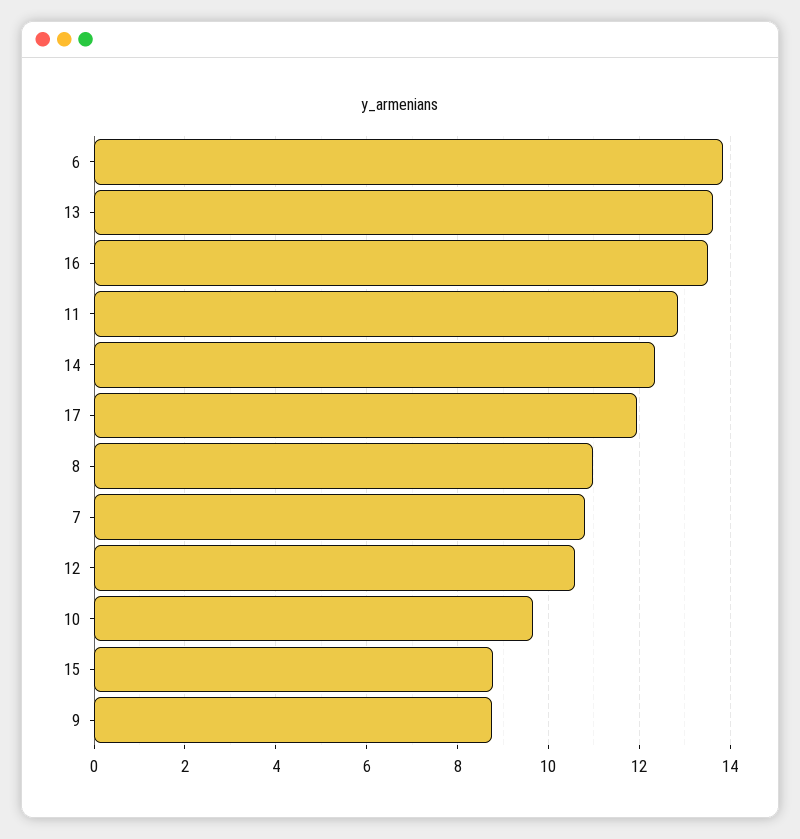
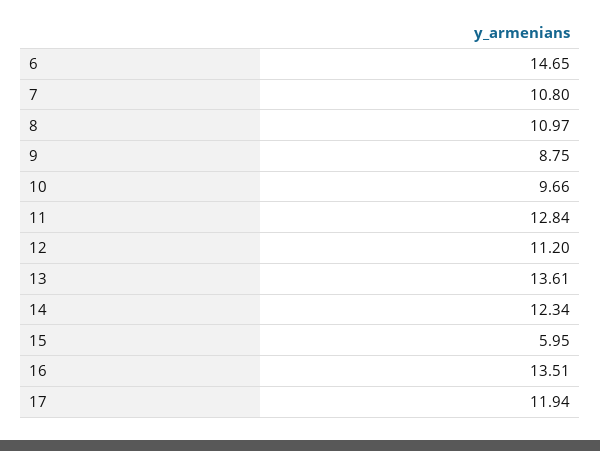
6: 13.8 -> 14.65
12: 10.6 -> 11.2
15: 8.8 -> 5.95

